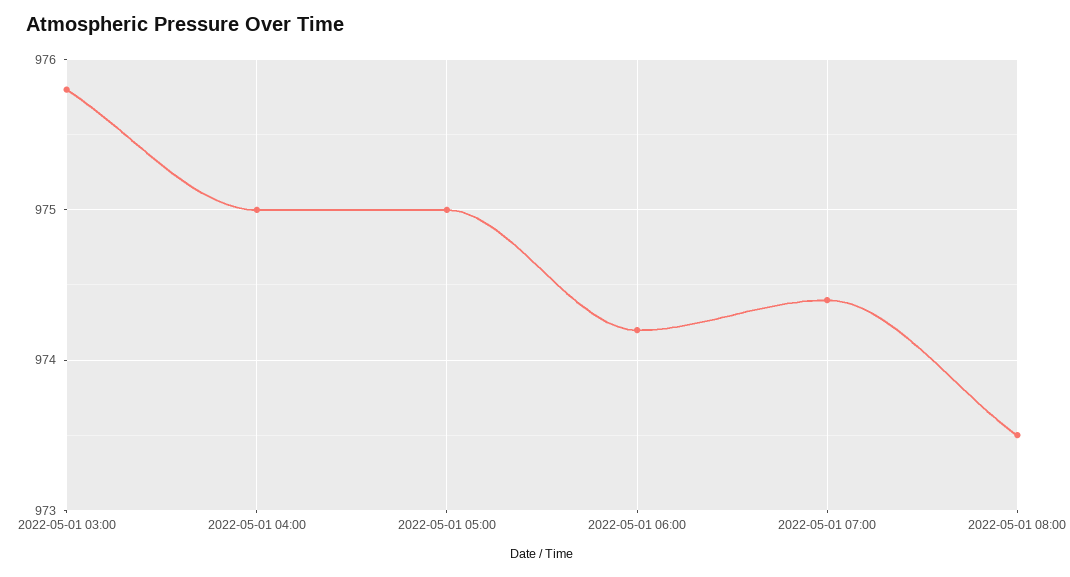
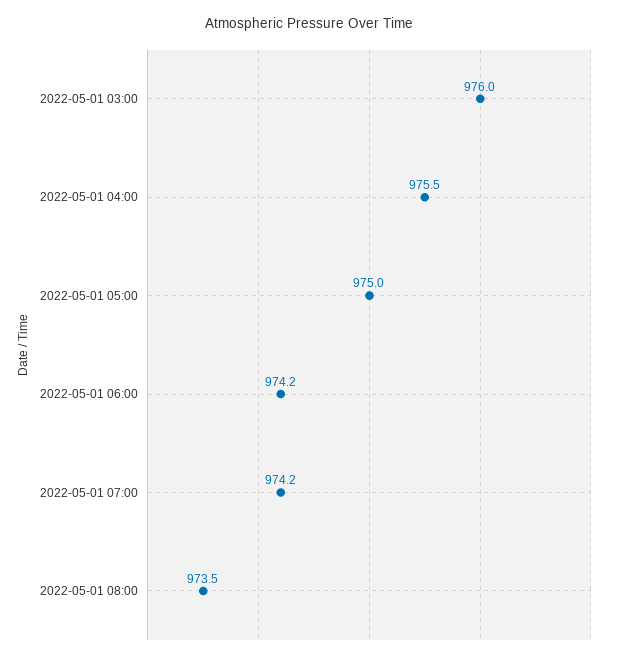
2022-05-01 03:00: 975.8 -> 976
2022-05-01 04:00: 975 -> 975.5
2022-05-01 07:00: 974.4 -> 974.2

